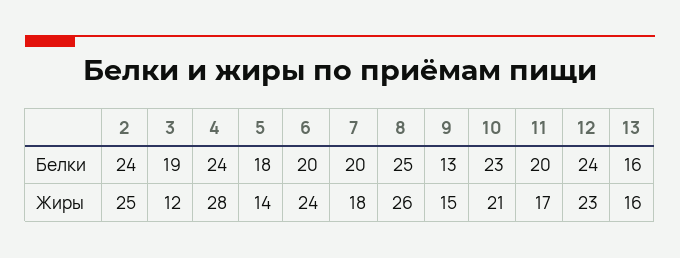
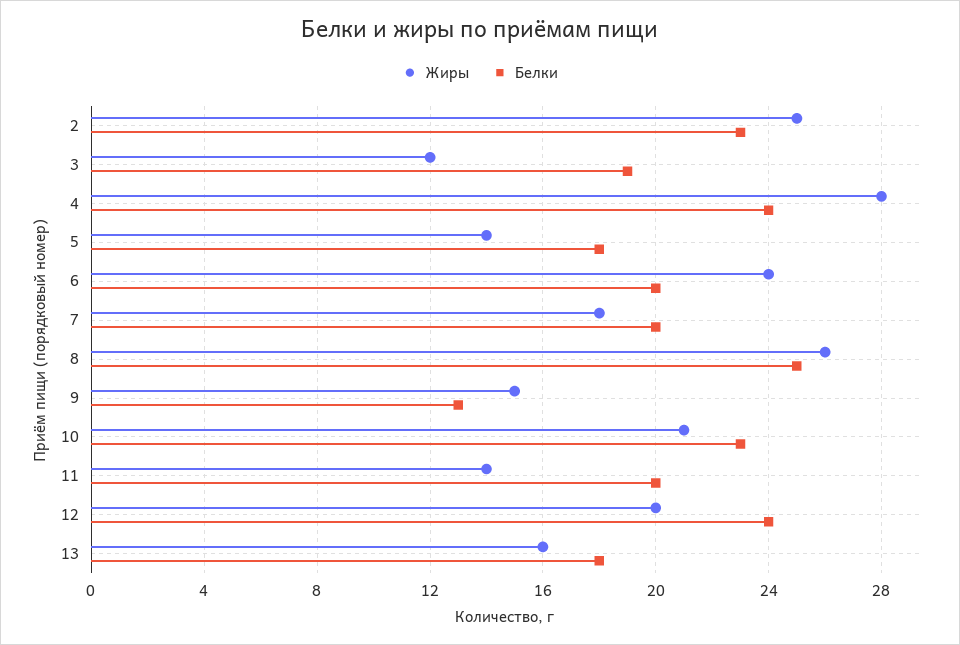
Белки, 2: 24 -> 23
Белки, 13: 16 -> 18
Жиры, 11: 17 -> 14
Жиры, 12: 23 -> 20

